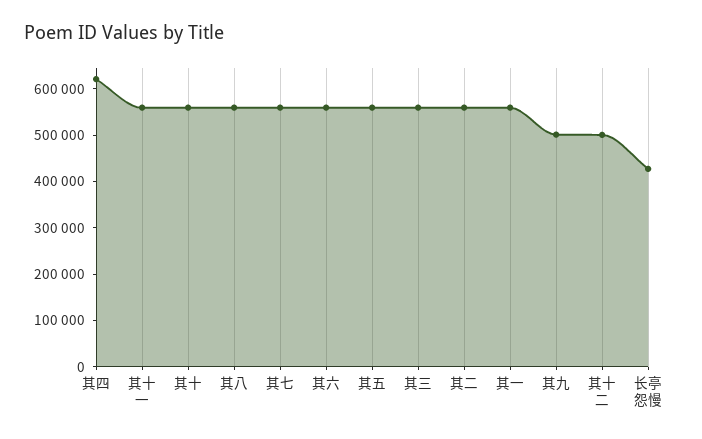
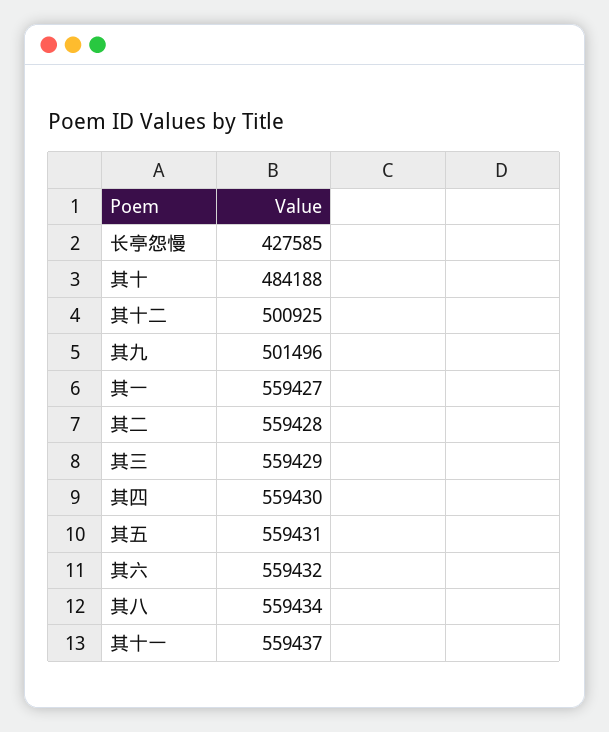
其四: 620000 -> 559430
其十: 560000 -> 484188
其七: 560000 -> none

